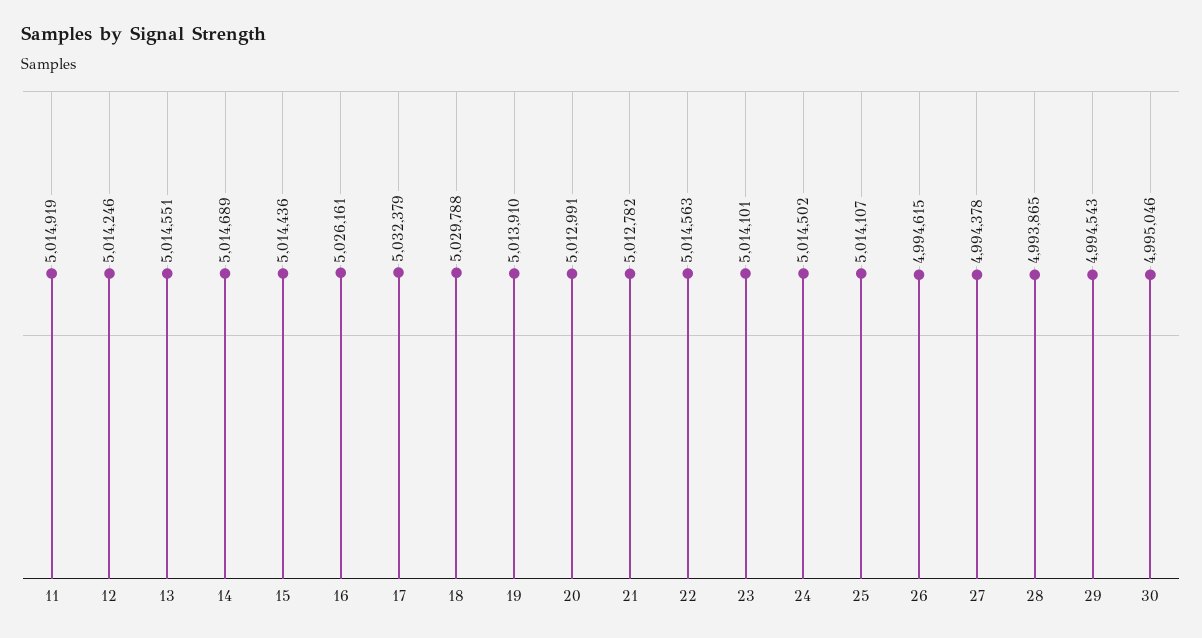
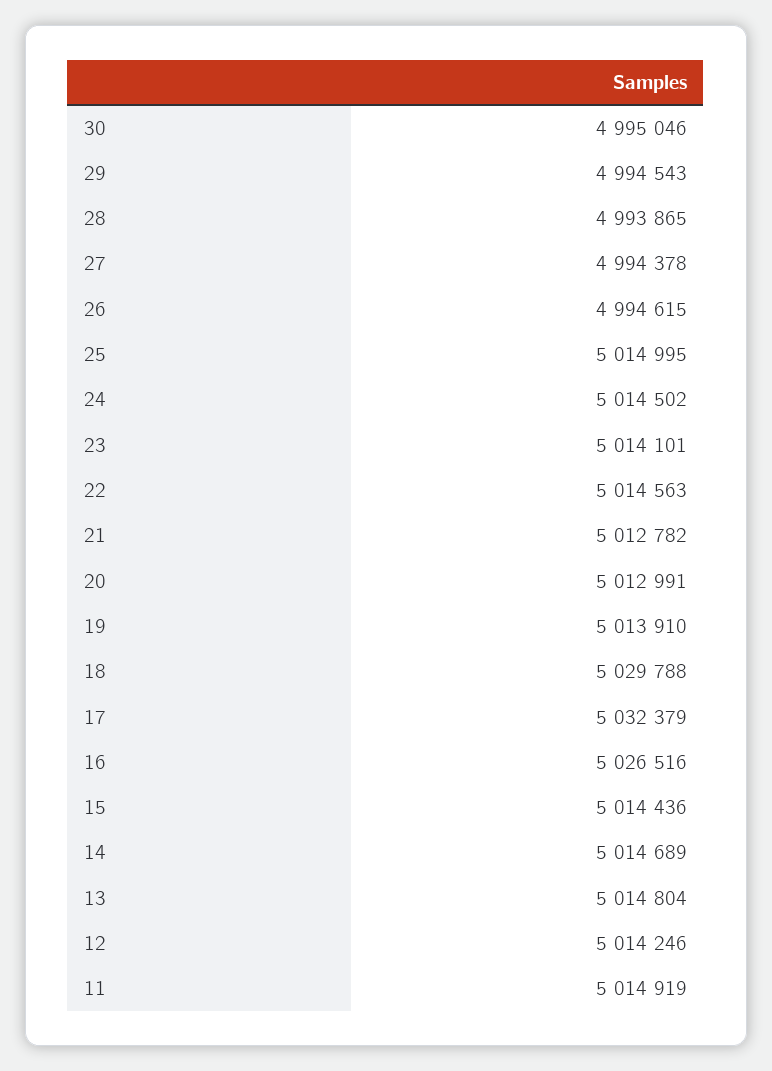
13: 5014551 -> 5014804
16: 5026161 -> 5026516
25: 5014107 -> 5014995

